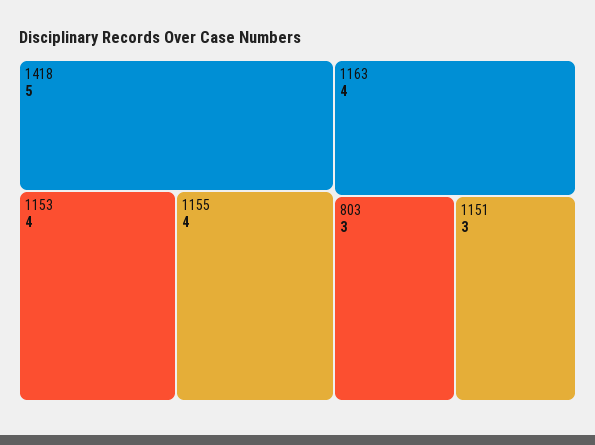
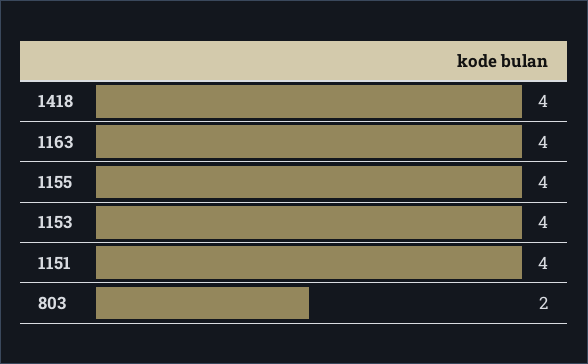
1418: 5 -> 4
803: 3 -> 2
1151: 3 -> 4

